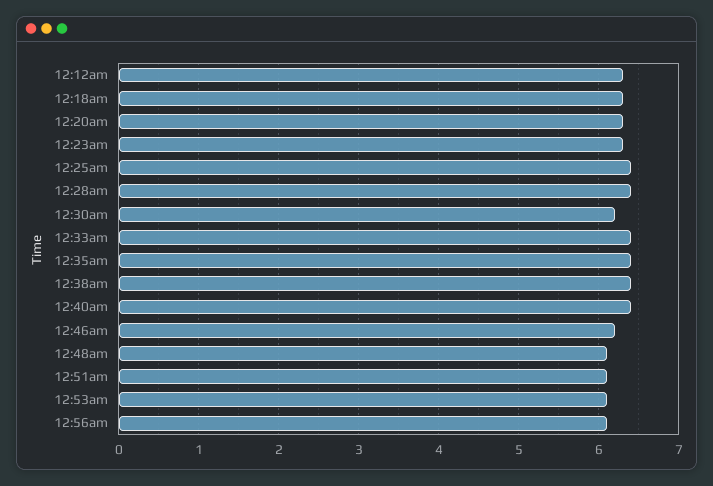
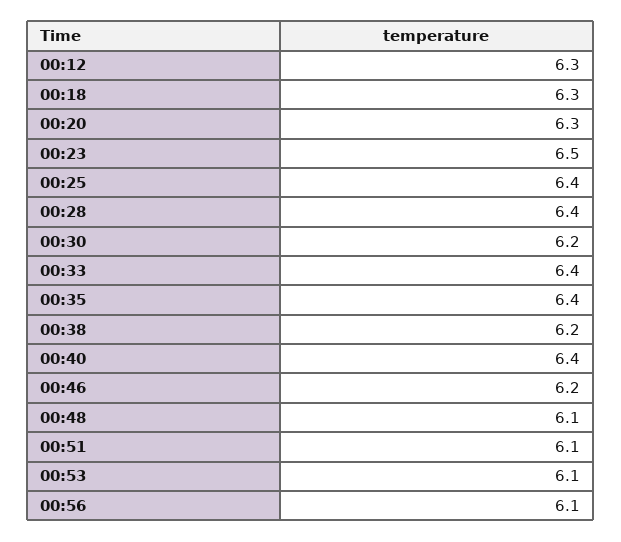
12:23am: 6.3 -> 6.5
12:38am: 6.4 -> 6.2

